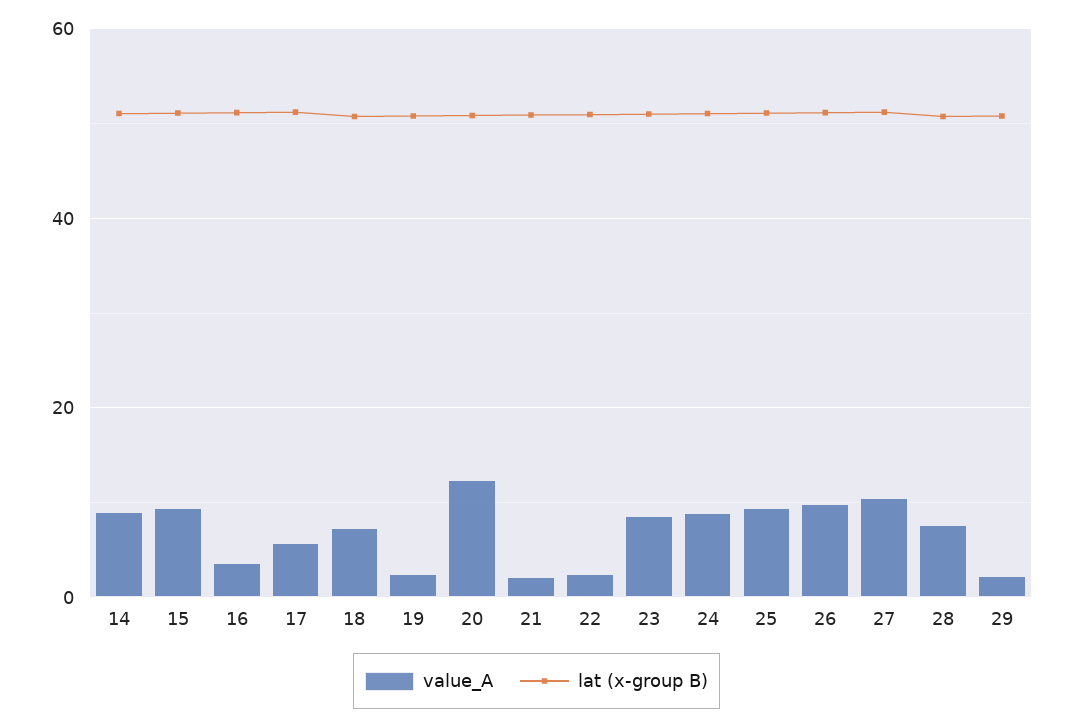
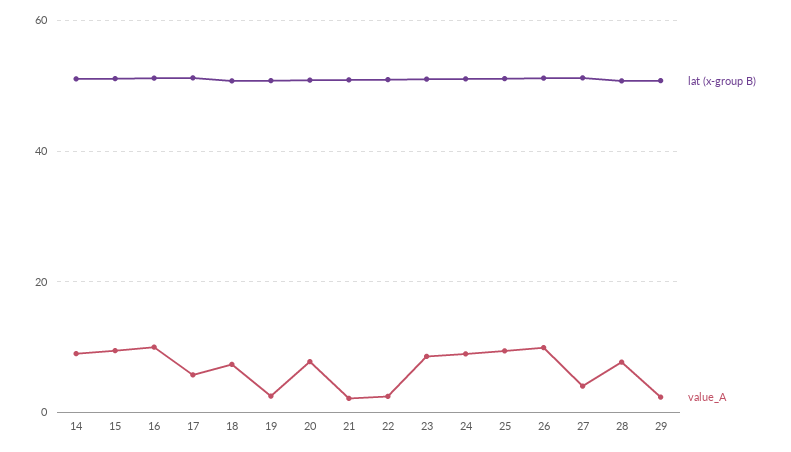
value_A, 16: 4 -> 10
value_A, 20: 12 -> 8
value_A, 27: 10 -> 4

